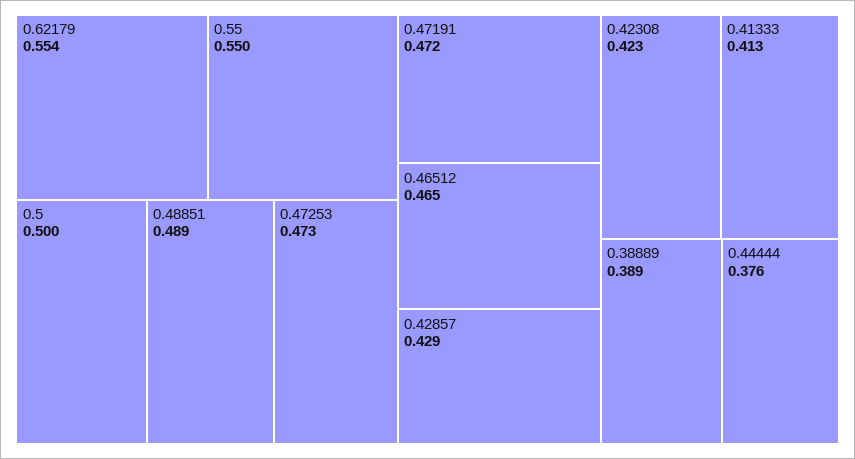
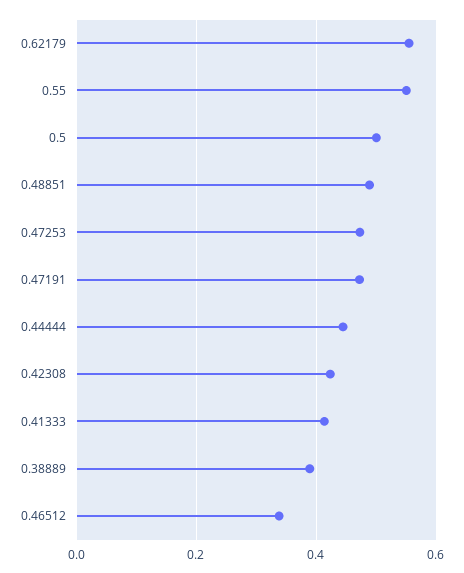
0.46512: 0.465 -> 0.34
0.42857: 0.429 -> none
0.44444: 0.376 -> 0.44

